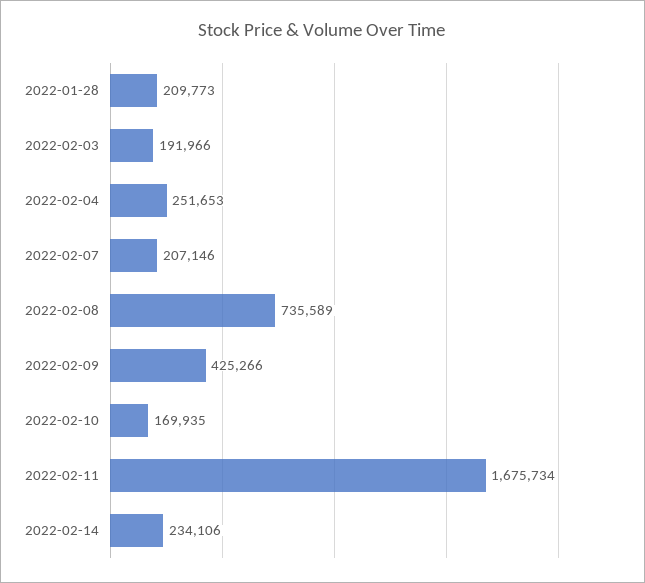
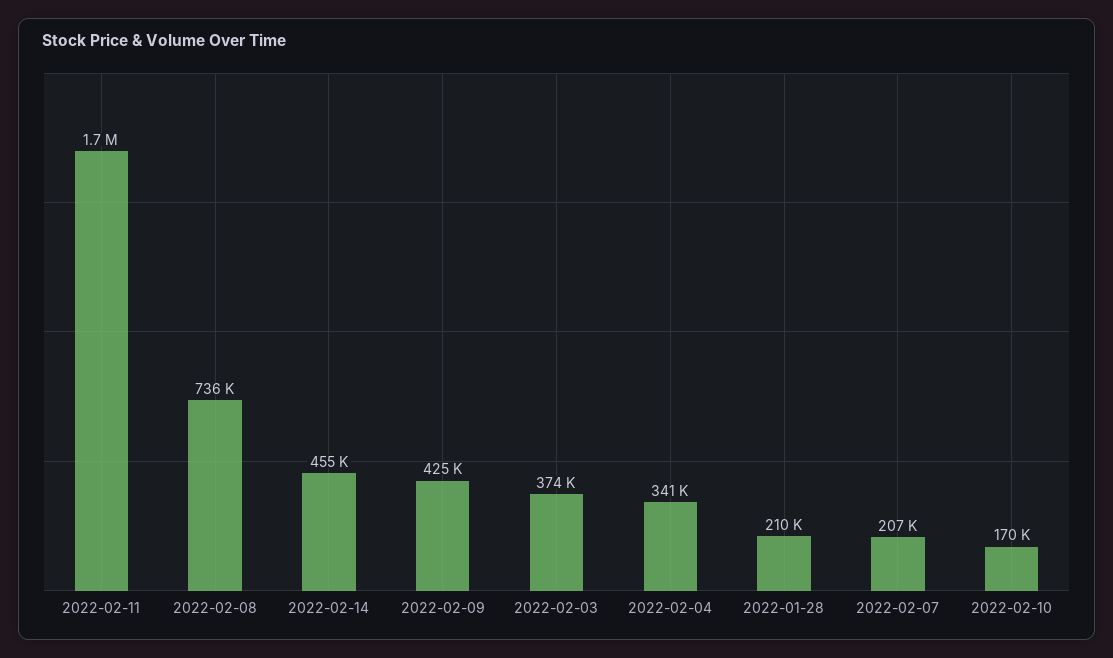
2022-02-03: 191966 -> 374000
2022-02-04: 251653 -> 341000
2022-02-14: 234106 -> 455000

